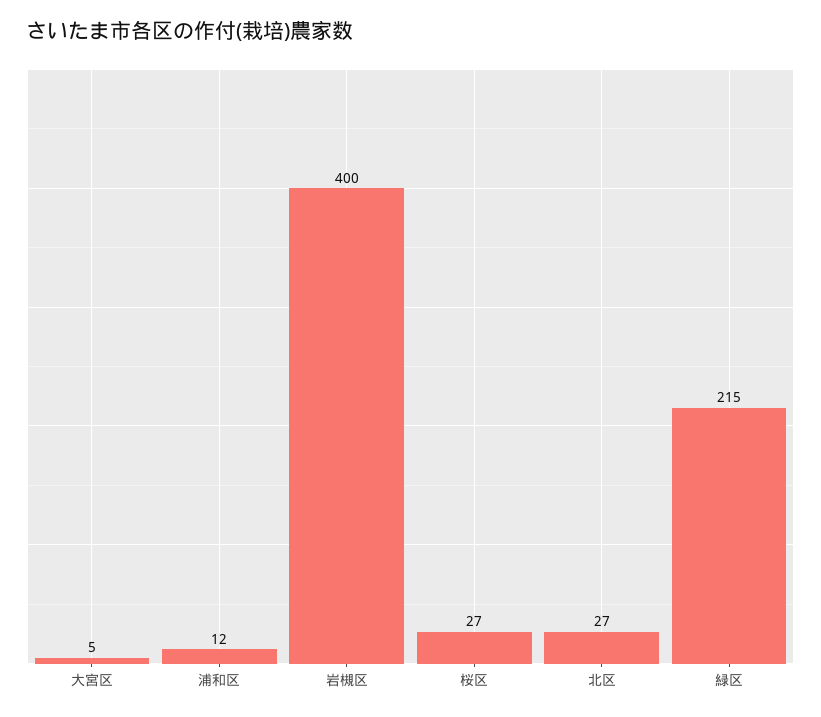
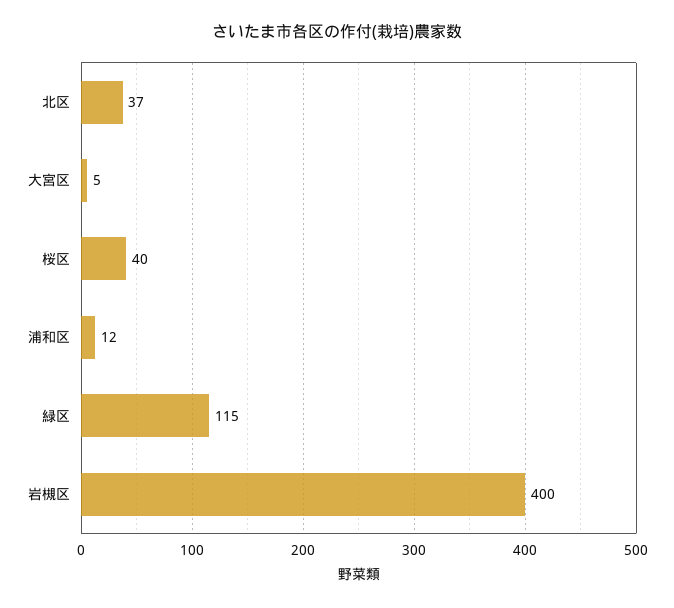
桜区: 27 -> 40
北区: 27 -> 37
緑区: 215 -> 115

